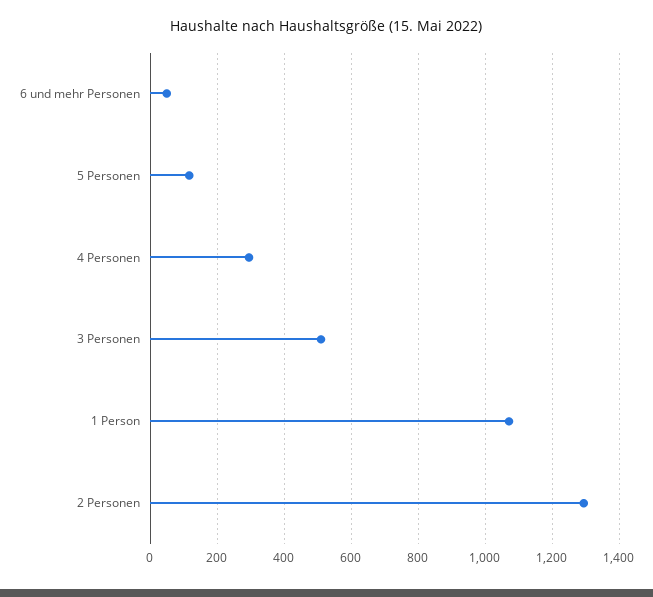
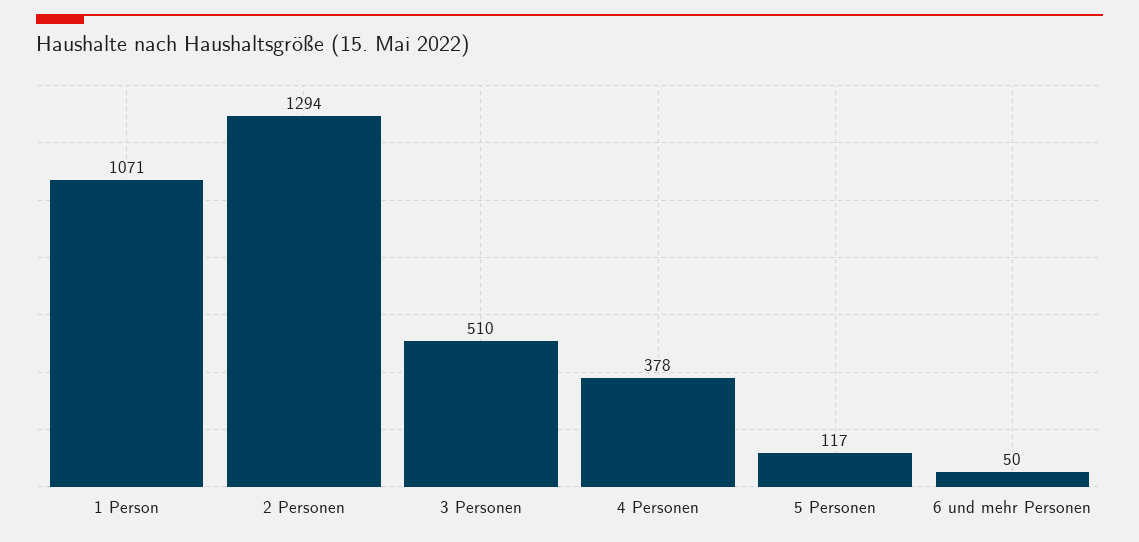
4 Personen: 300 -> 378

